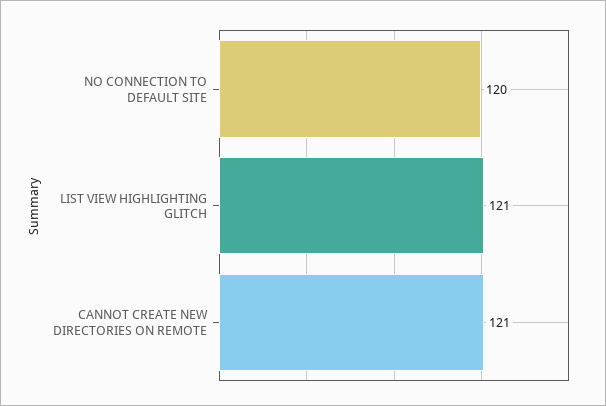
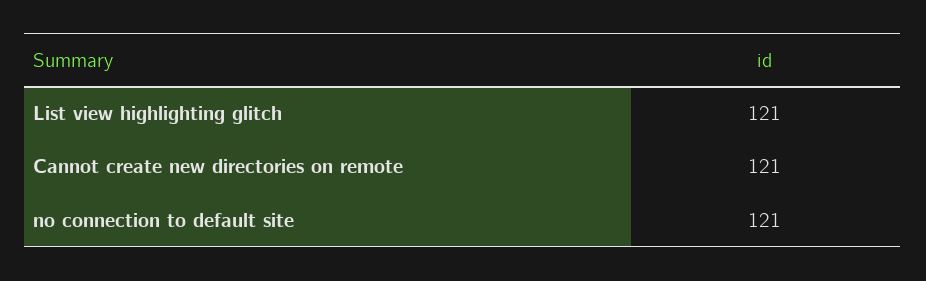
NO CONNECTION TO DEFAULT SITE: 120 -> 121

